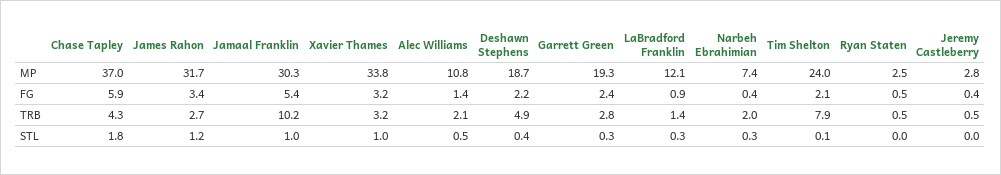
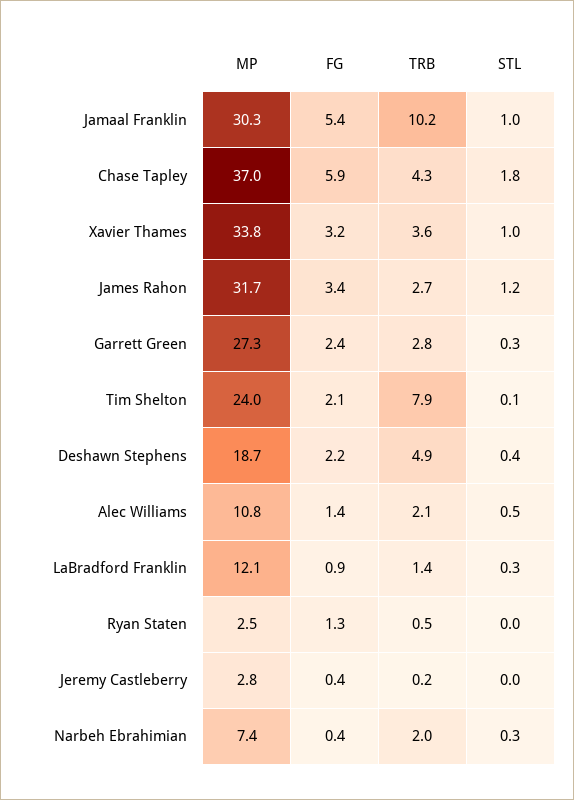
Garrett Green, MP: 19.3 -> 27.3
Ryan Staten, FG: 0.5 -> 1.3
Xavier Thames, TRB: 3.2 -> 3.6
Jeremy Castleberry, TRB: 0.5 -> 0.2

